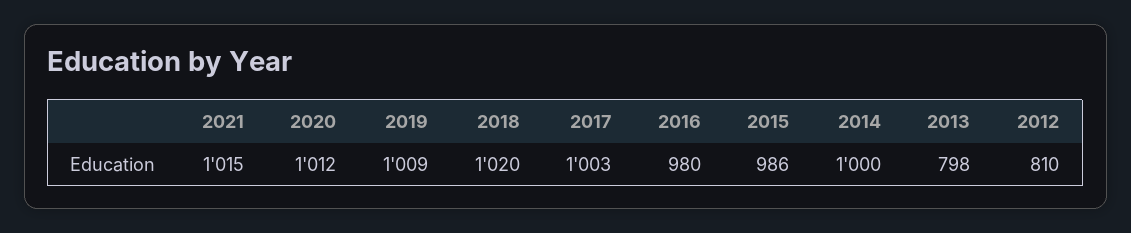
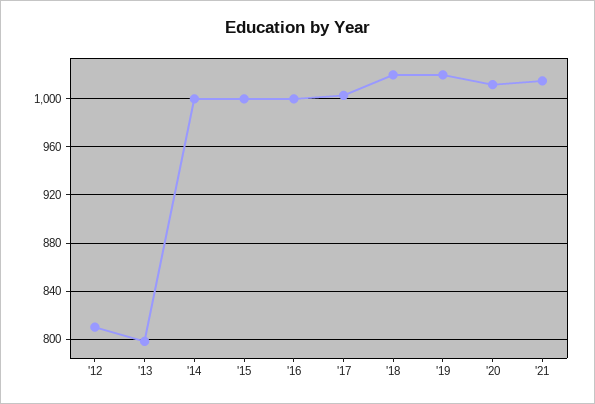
2019: 1009 -> 1020
2016: 980 -> 1000
2015: 986 -> 1000

